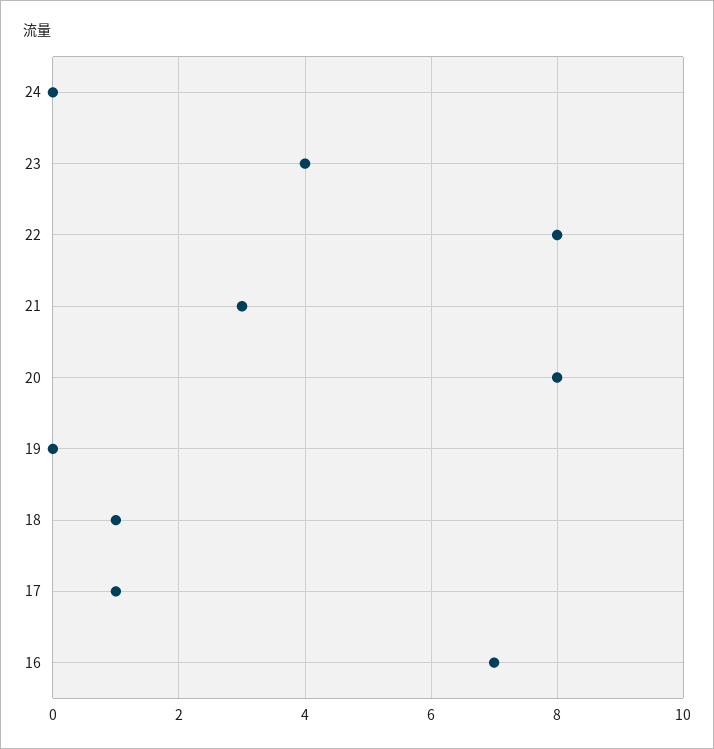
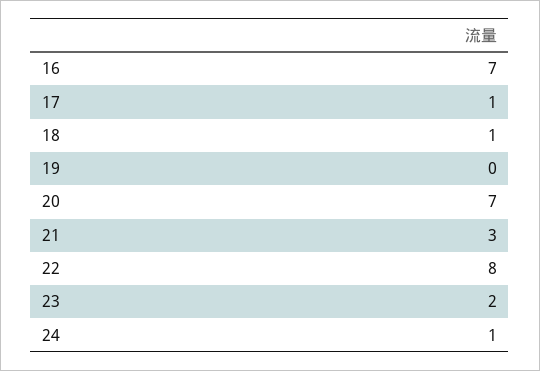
24: 0 -> 1
23: 4 -> 2
20: 8 -> 7

